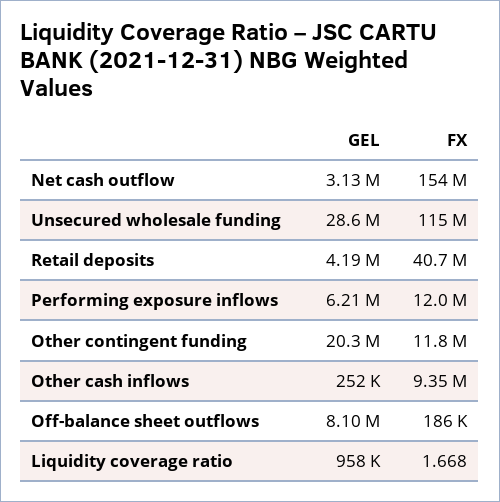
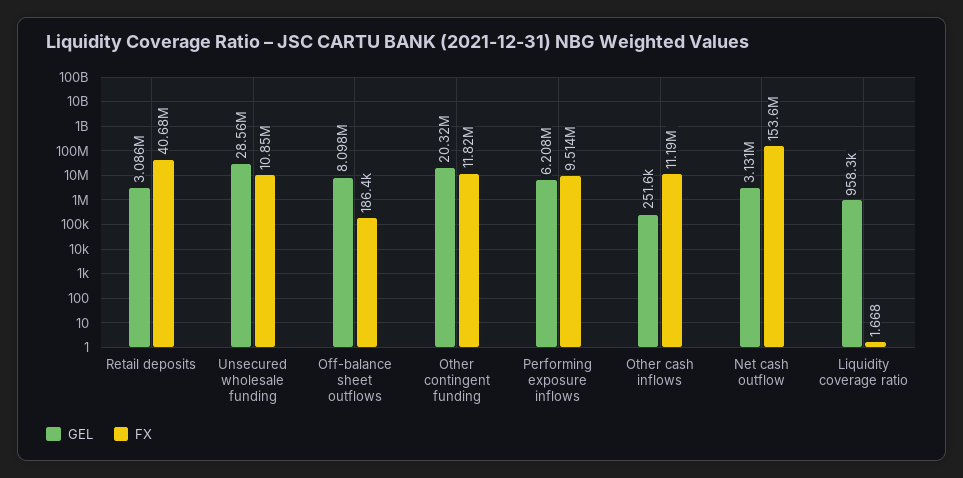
FX, Unsecured wholesale funding: 115000000 -> 10850000
GEL, Retail deposits: 4190000 -> 3086000
FX, Performing exposure inflows: 12000000 -> 9514000
FX, Other cash inflows: 9350000 -> 11190000

